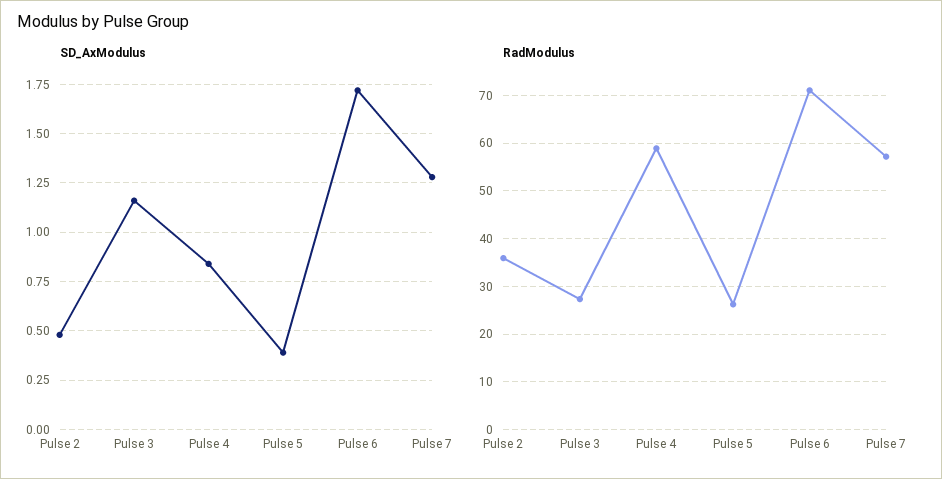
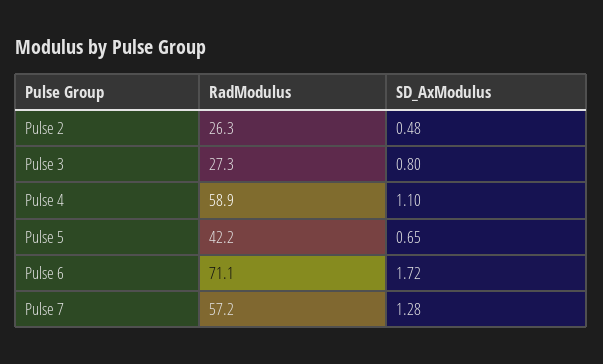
SD_AxModulus, Pulse 3: 1.15 -> 0.8
SD_AxModulus, Pulse 4: 0.85 -> 1.1
SD_AxModulus, Pulse 5: 0.4 -> 0.65
RadModulus, Pulse 2: 36 -> 26.3
RadModulus, Pulse 5: 26 -> 42.2

